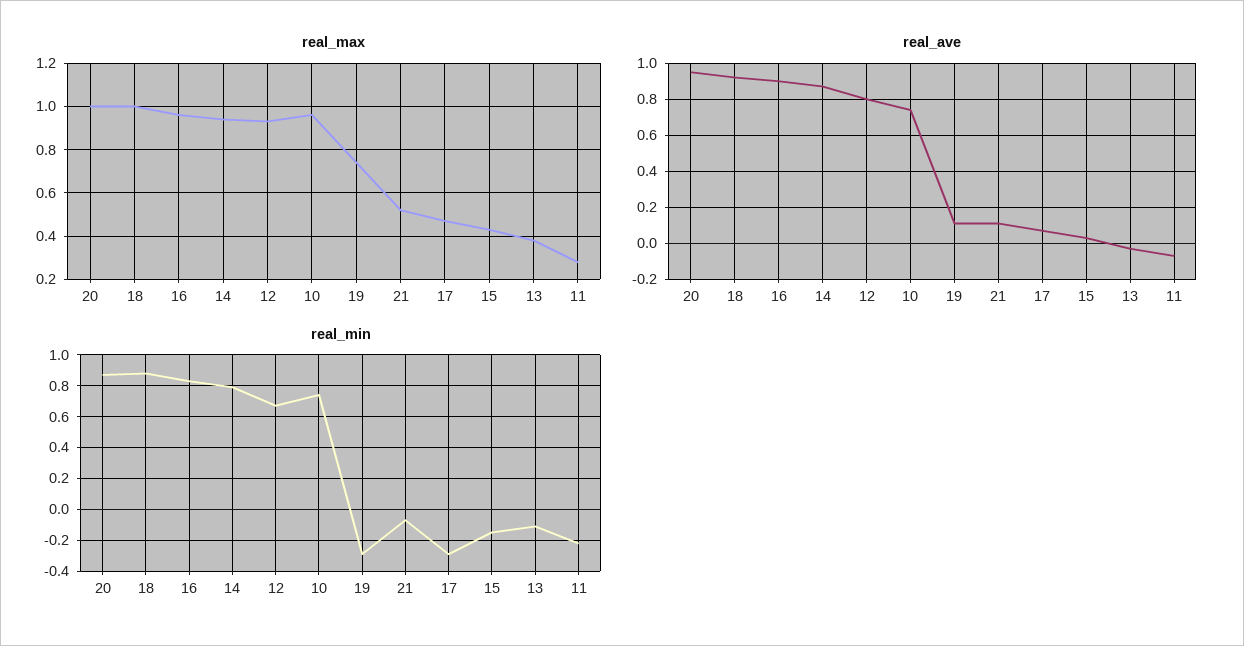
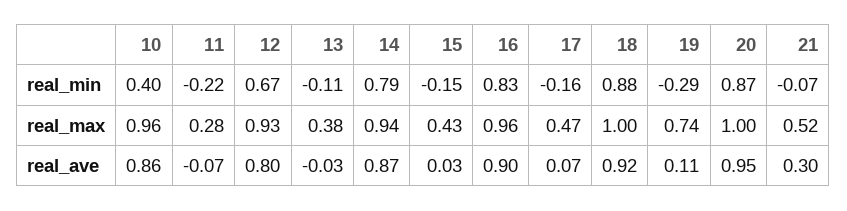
real_ave, 10: 0.75 -> 0.86
real_ave, 21: 0.1 -> 0.3
real_min, 10: 0.75 -> 0.4
real_min, 17: -0.3 -> -0.16

